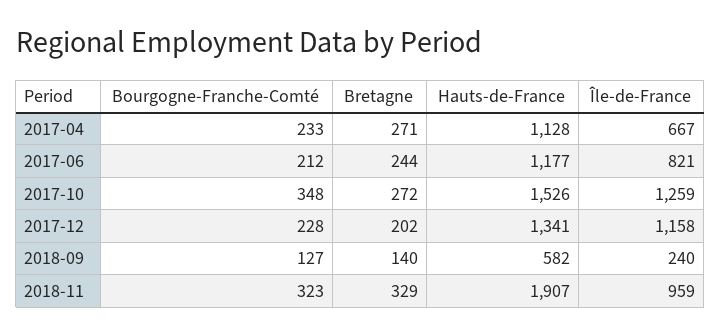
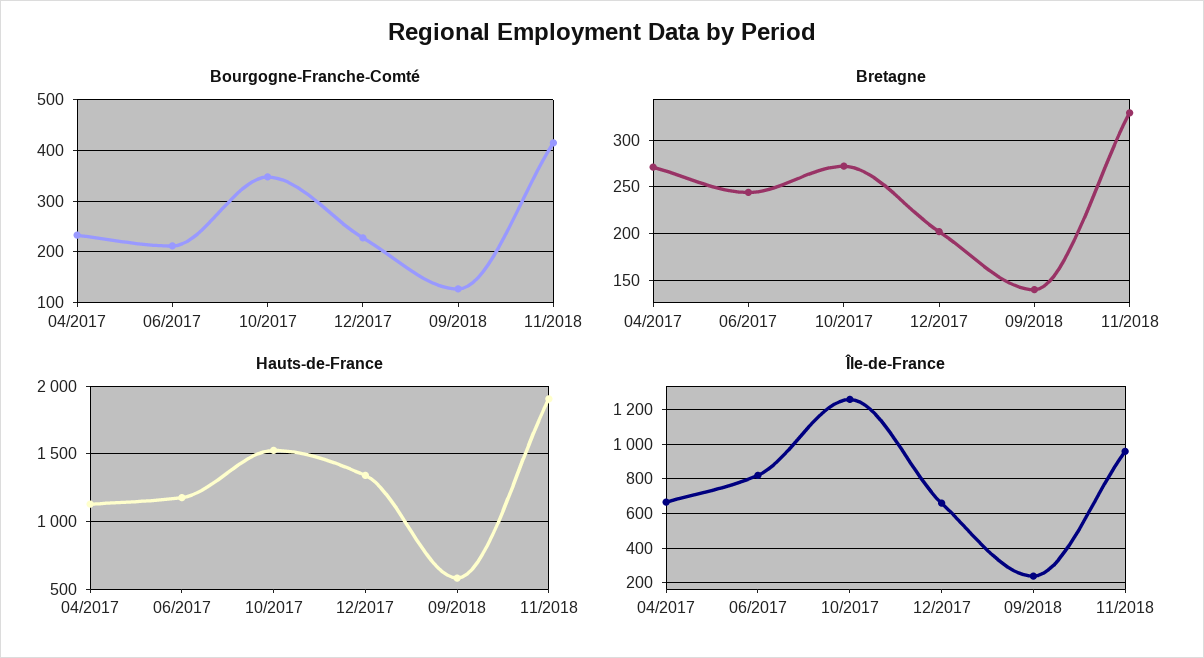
Île-de-France, 2017-12: 1158 -> 650
Bourgogne-Franche-Comté, 2018-11: 323 -> 420

